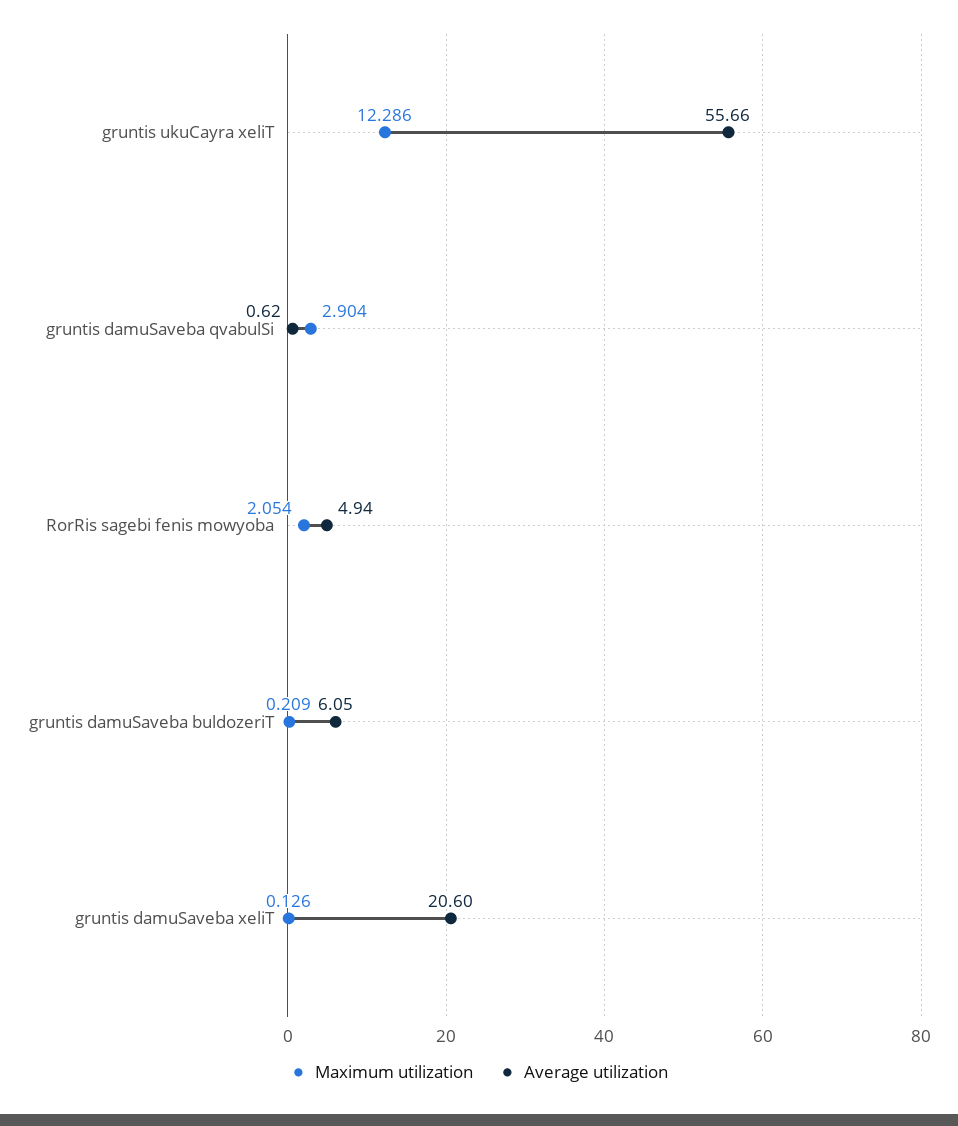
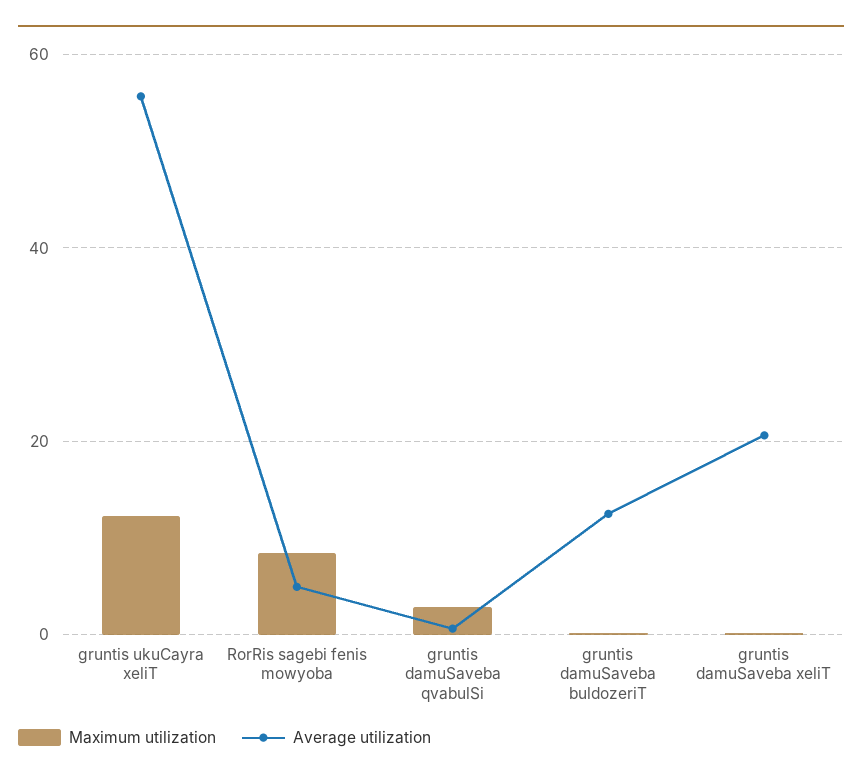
Maximum utilization, RorRis sagebi fenis mowyoba: 2.054 -> 8
Average utilization, gruntis damuSaveba buldozeriT: 6.05 -> 12

